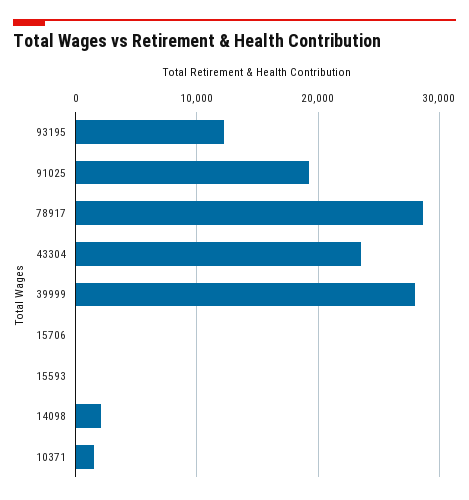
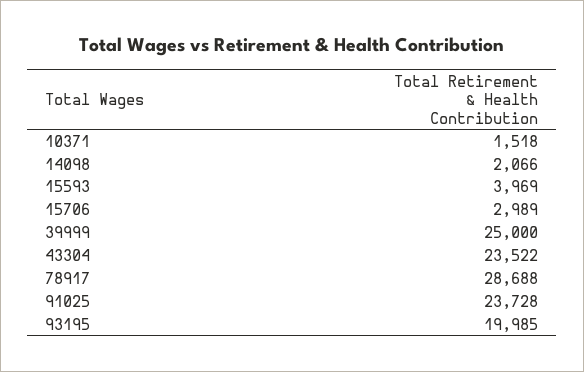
93195: 12000 -> 19985
91025: 19000 -> 23728
39999: 28000 -> 25000
15706: 0 -> 2989
15593: 0 -> 3969

